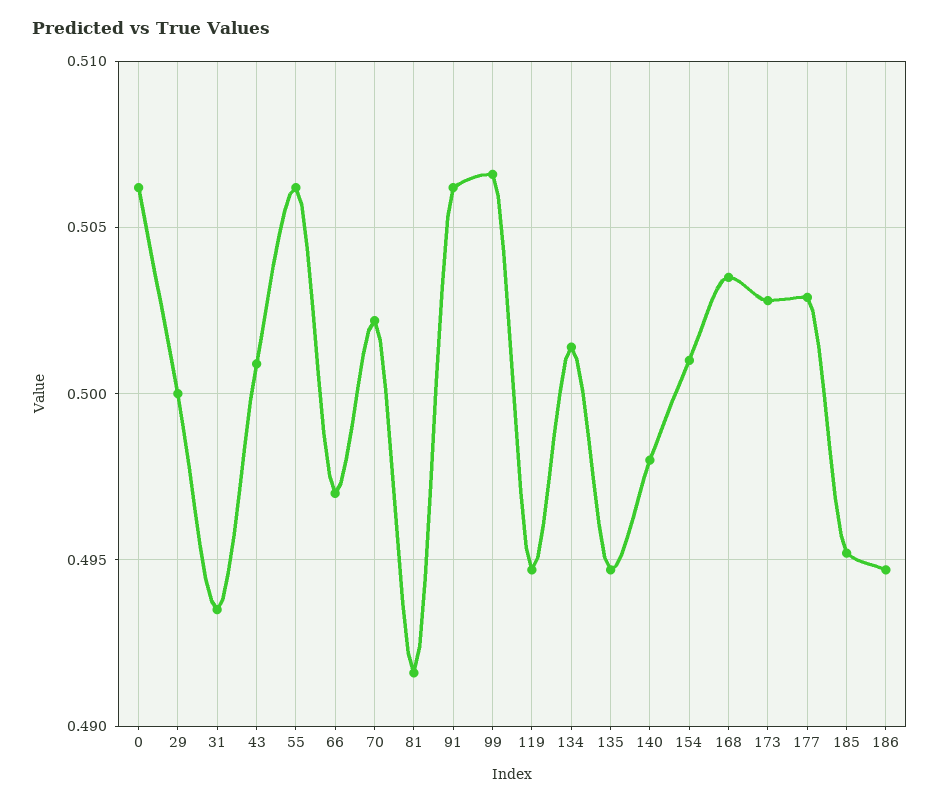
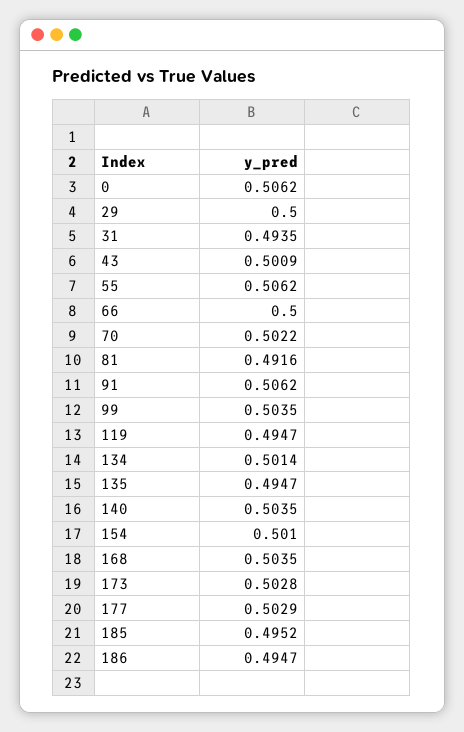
66: 0.497 -> 0.5
99: 0.5065 -> 0.5035
140: 0.498 -> 0.5035

